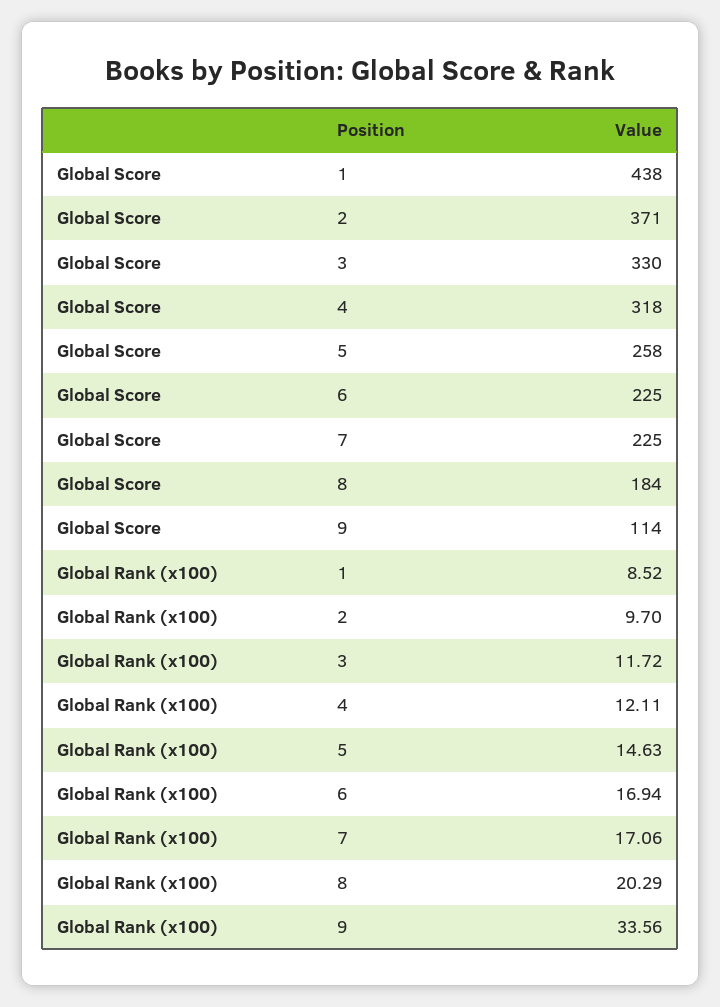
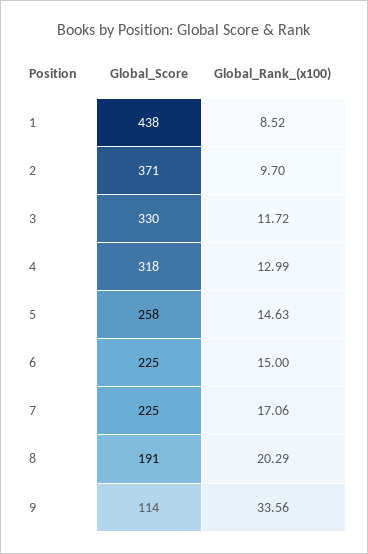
Global Score, 8: 184 -> 191
Global Rank (x100), 4: 12.11 -> 12.99
Global Rank (x100), 6: 16.94 -> 15

